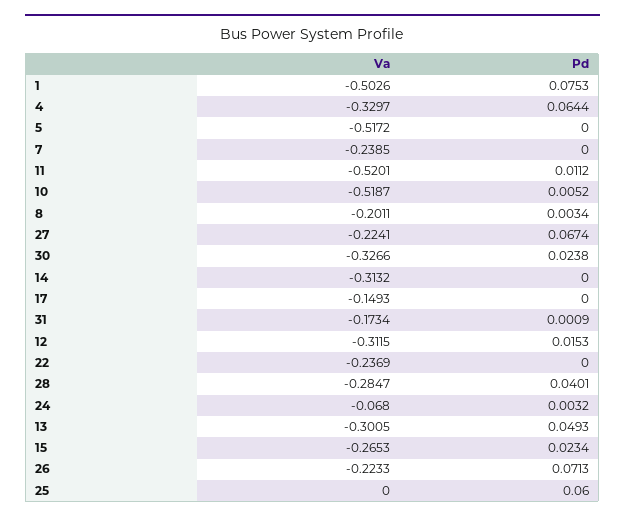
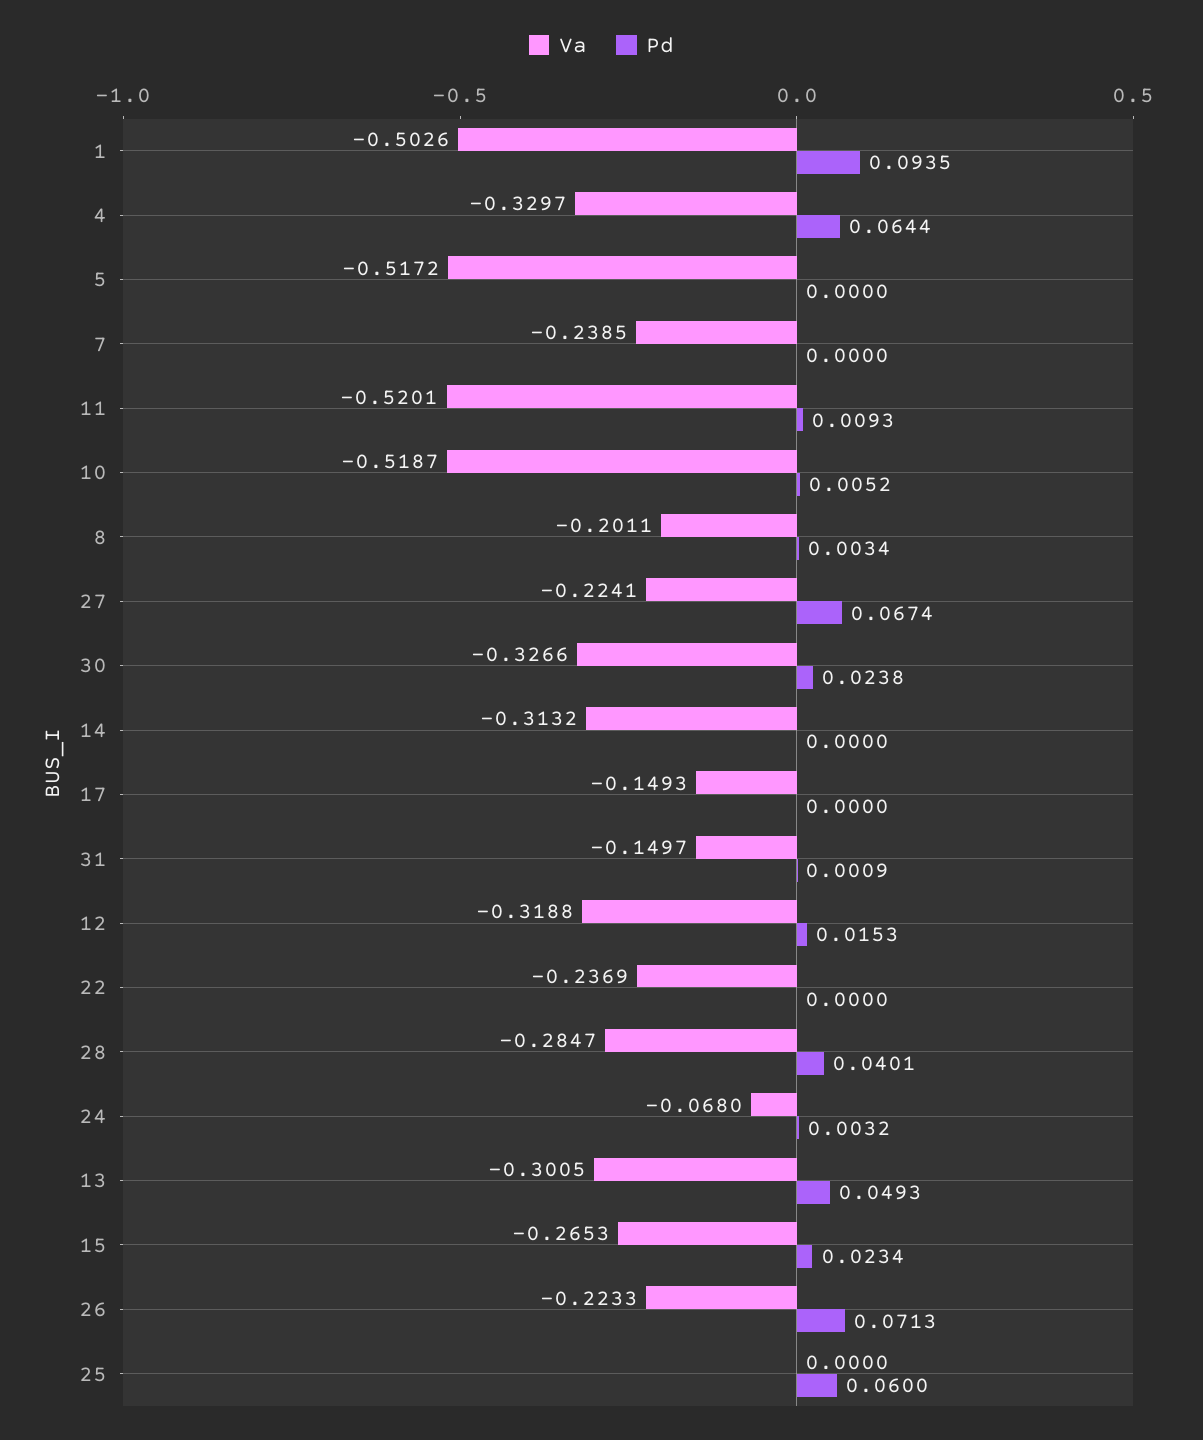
Pd, 1: 0.0753 -> 0.0935
Pd, 11: 0.0112 -> 0.0093
Va, 31: -0.1734 -> -0.1497
Va, 12: -0.3115 -> -0.3188

